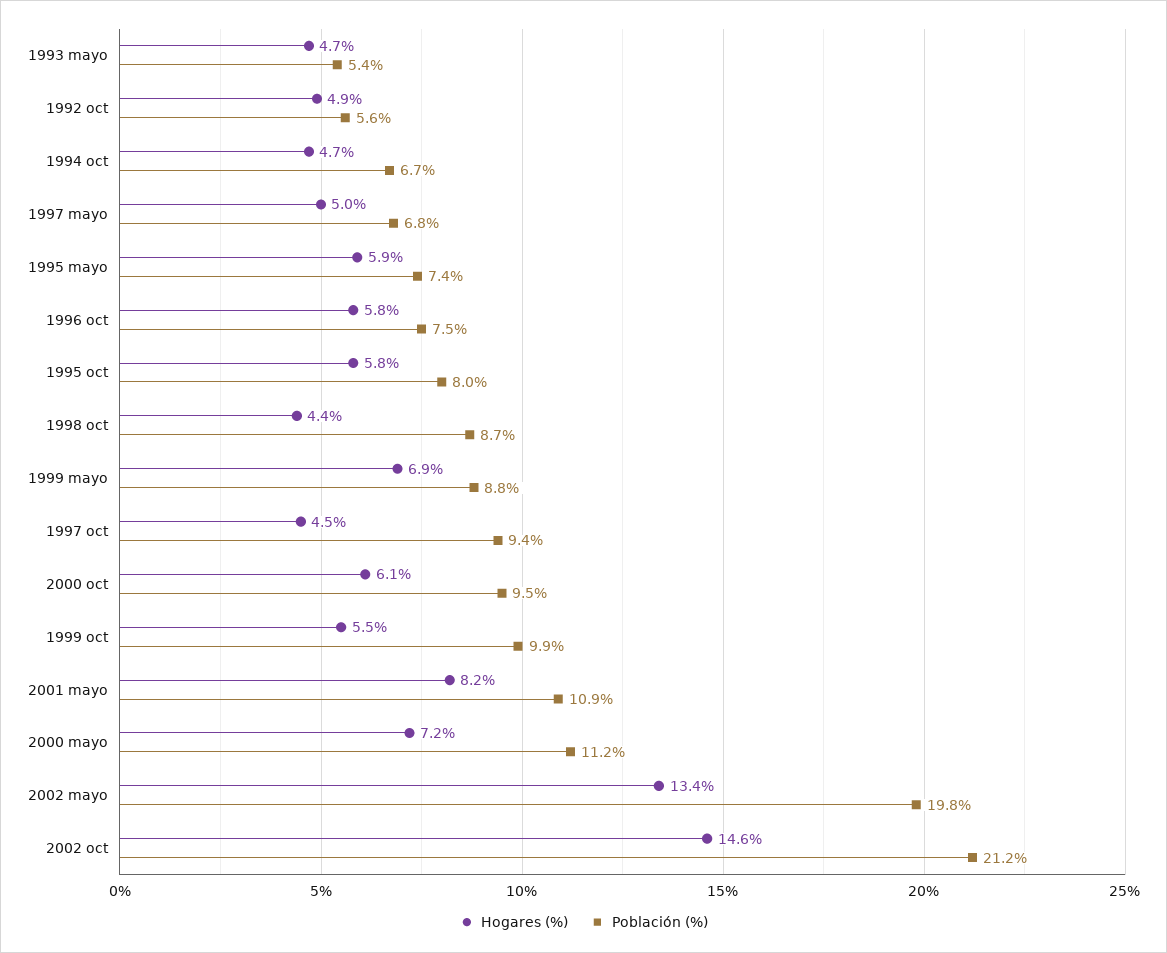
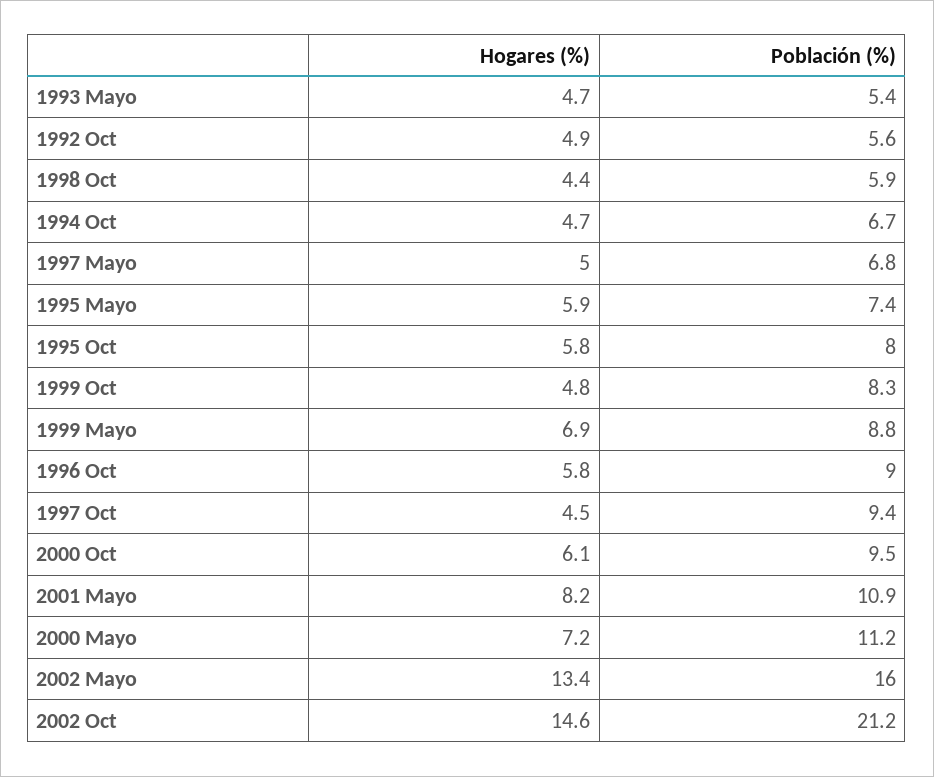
Población (%), 1996 oct: 7.5 -> 9
Población (%), 1998 oct: 8.7 -> 5.9
Hogares (%), 1999 oct: 5.5 -> 4.8
Población (%), 1999 oct: 9.9 -> 8.3
Población (%), 2002 mayo: 19.8 -> 16

